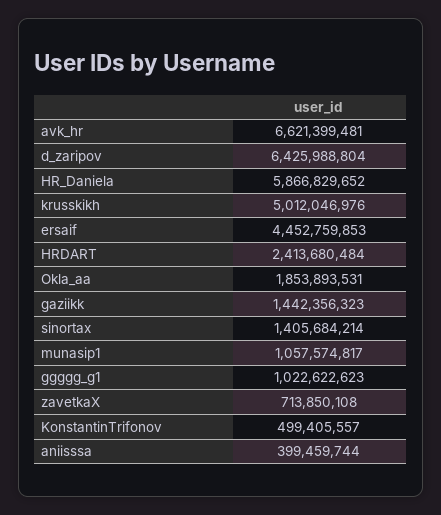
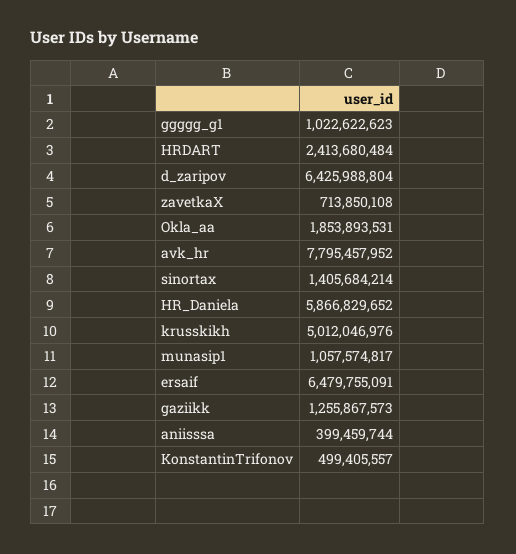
avk_hr: 6621399481 -> 7795457952
ersaif: 4452759853 -> 6479755091
gaziikk: 1442356323 -> 1255867573

